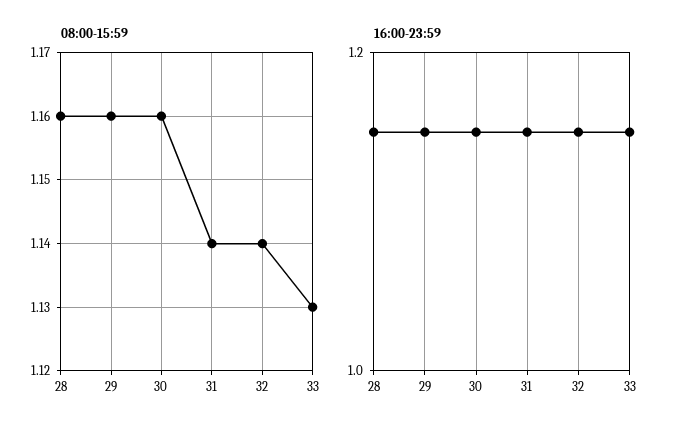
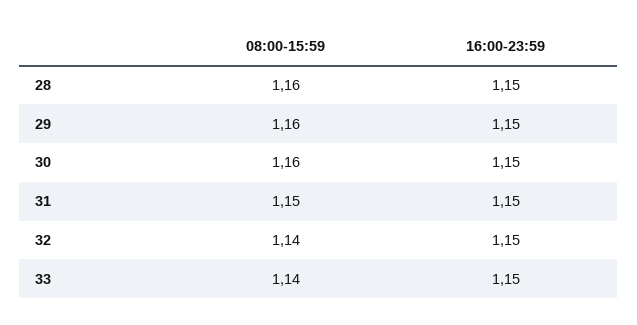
08:00-15:59, 31: 1.14 -> 1.15
08:00-15:59, 33: 1.13 -> 1.14

